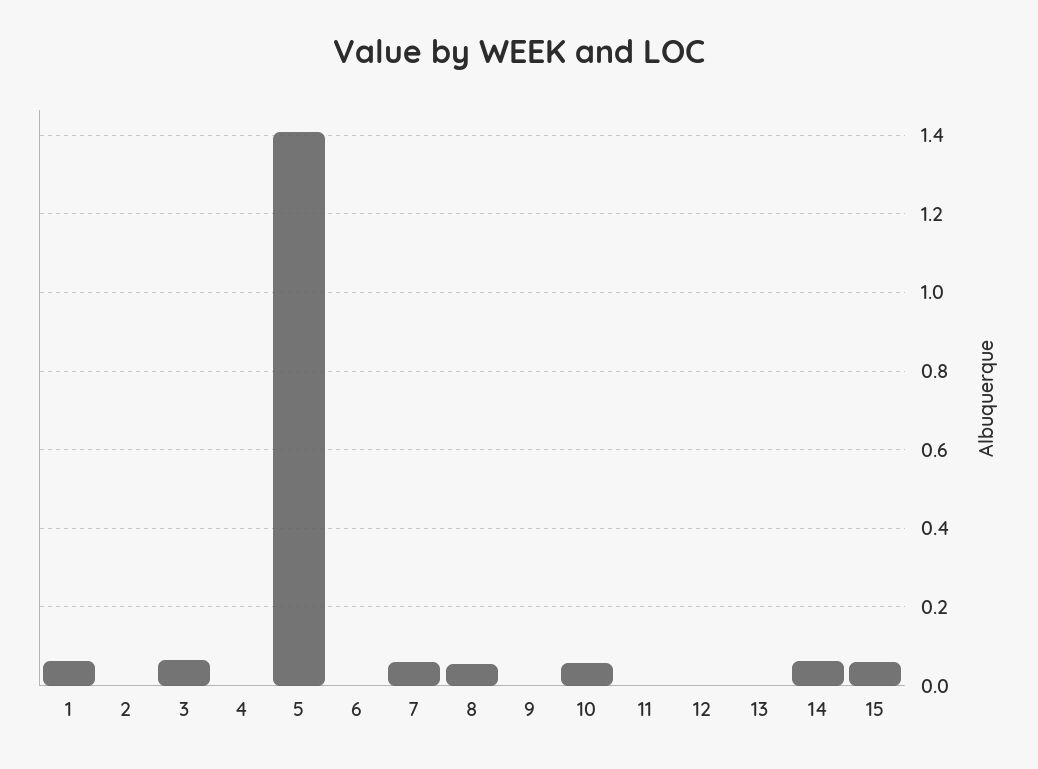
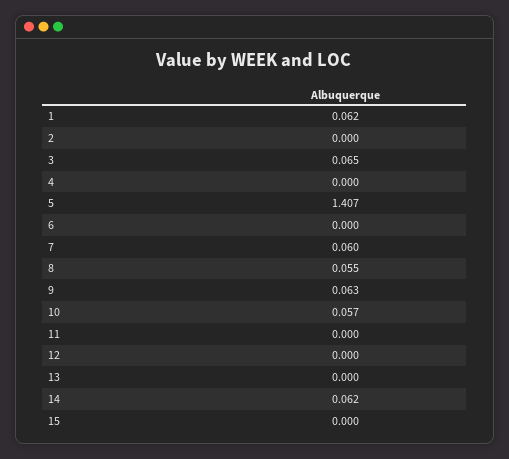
9: 0 -> 0.063
15: 0.06 -> 0

